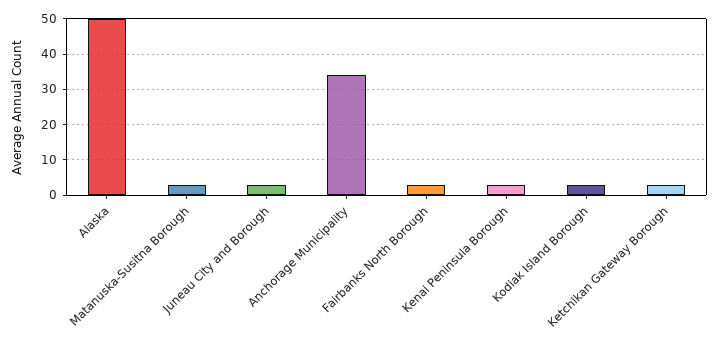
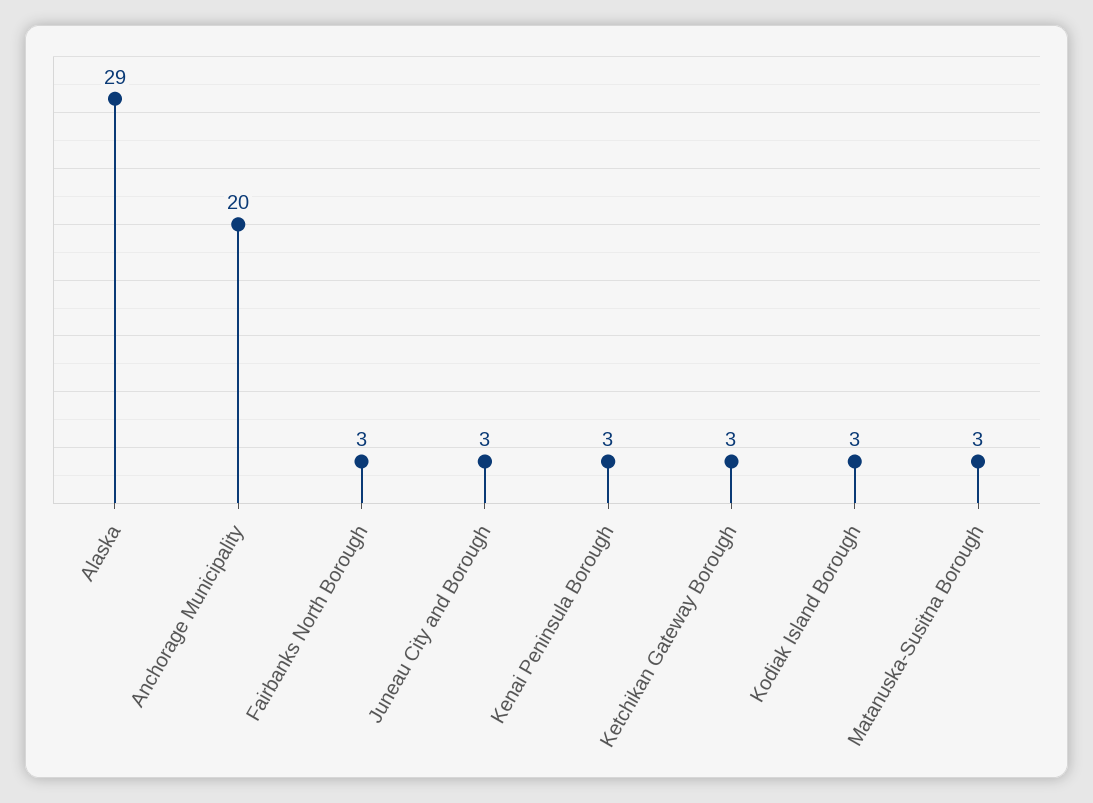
Alaska: 50 -> 29
Anchorage Municipality: 35 -> 20

